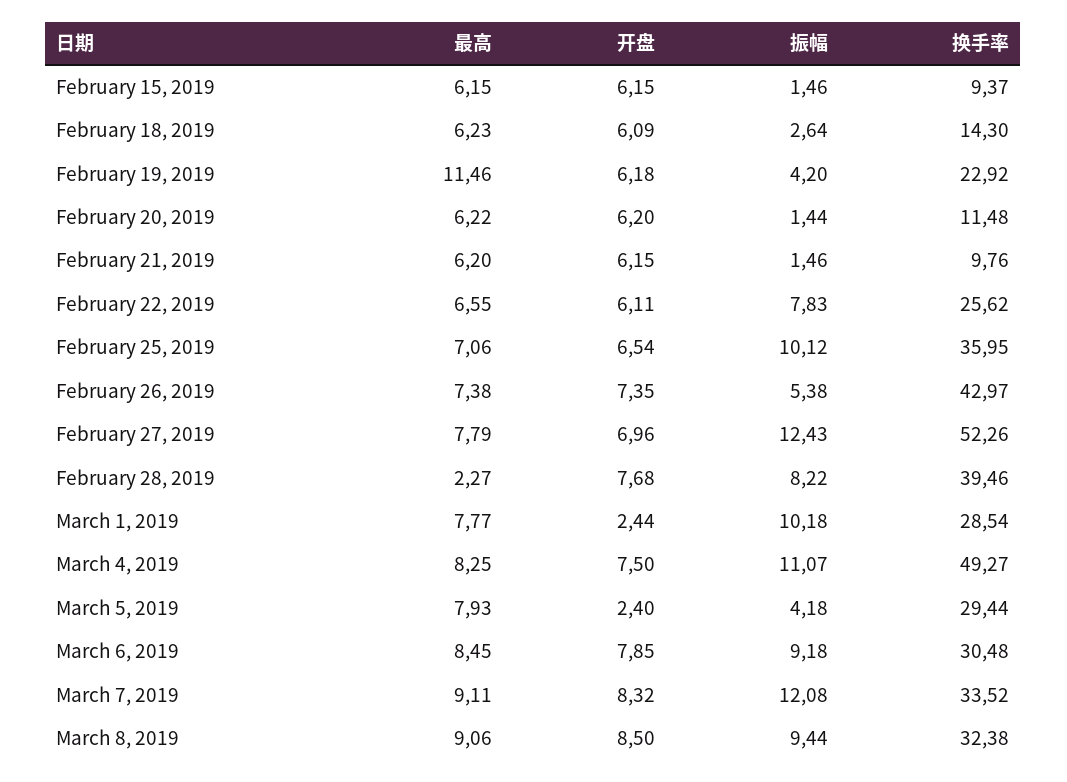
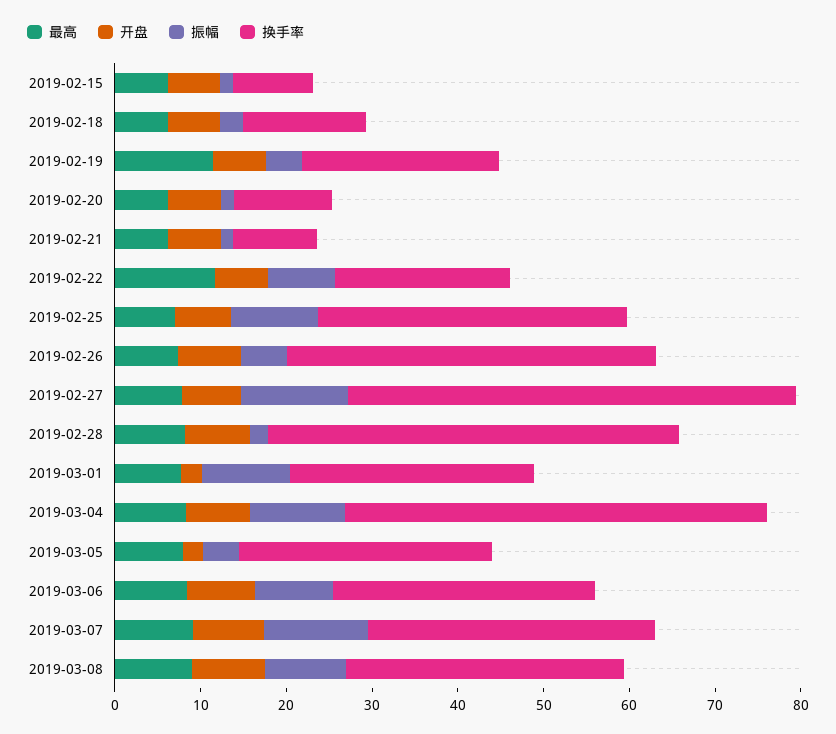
最高, February 22, 2019: 6.55 -> 12
换手率, February 22, 2019: 25.62 -> 20
最高, February 28, 2019: 2.27 -> 8
振幅, February 28, 2019: 8.22 -> 2
换手率, February 28, 2019: 39.46 -> 48

